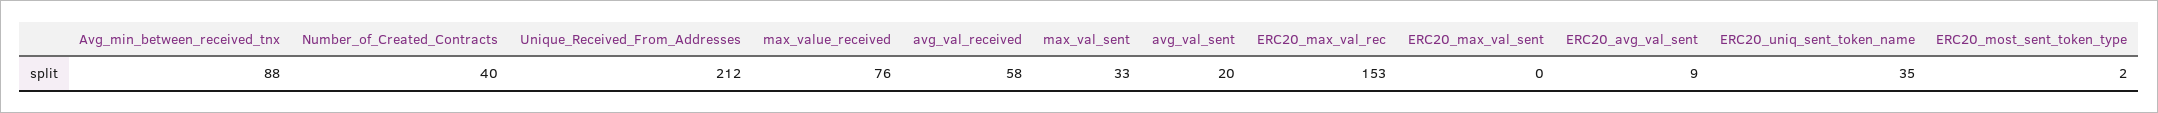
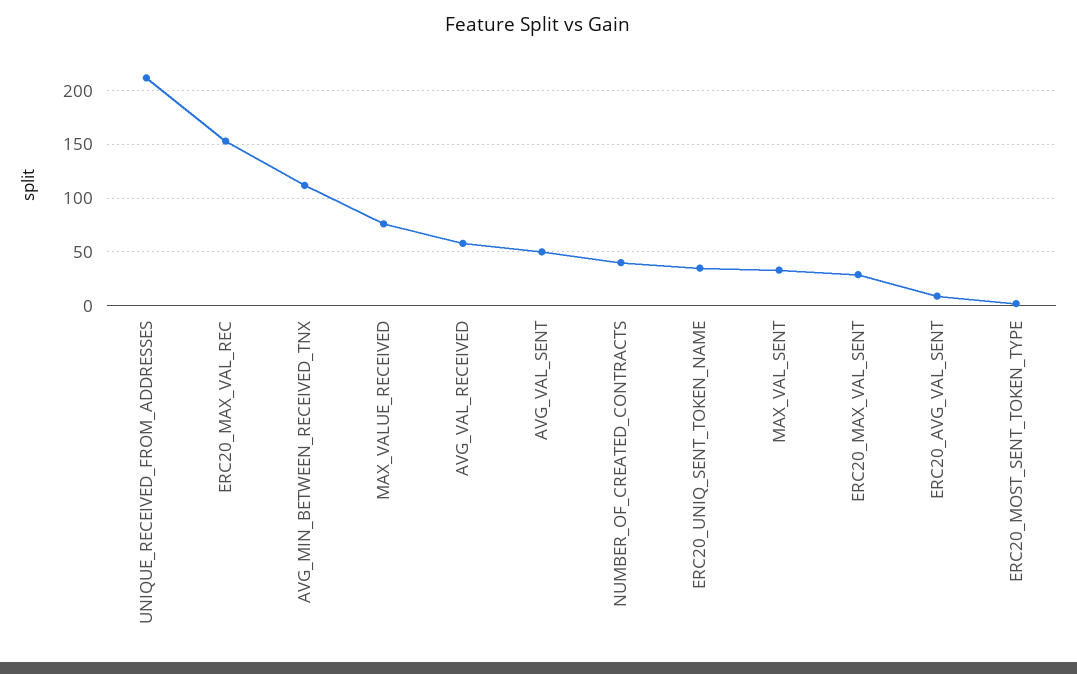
Avg_min_between_received_tnx: 88 -> 110
avg_val_sent: 20 -> 50
ERC20_max_val_sent: 0 -> 30

